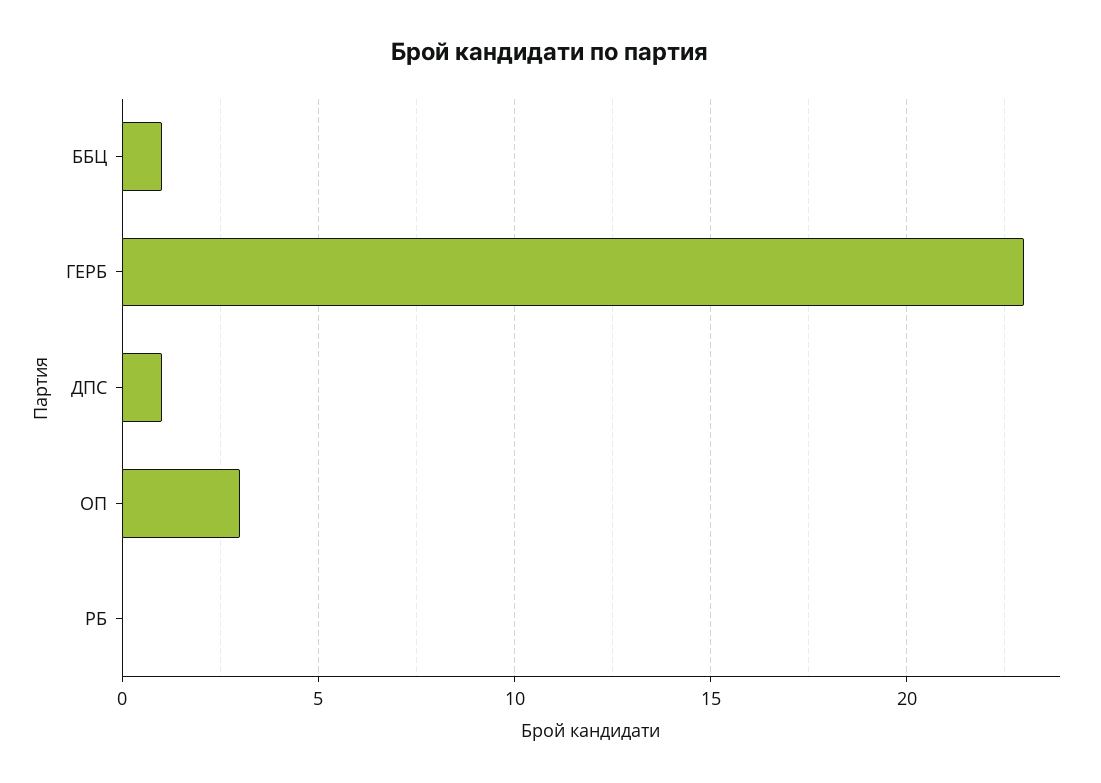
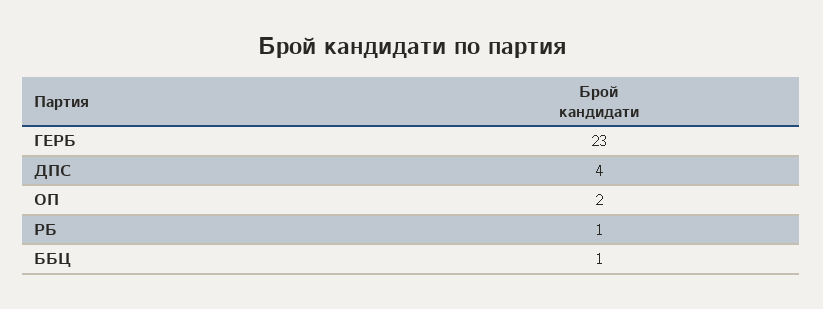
ДПС: 1 -> 4
ОП: 3 -> 2
РБ: 0 -> 1

